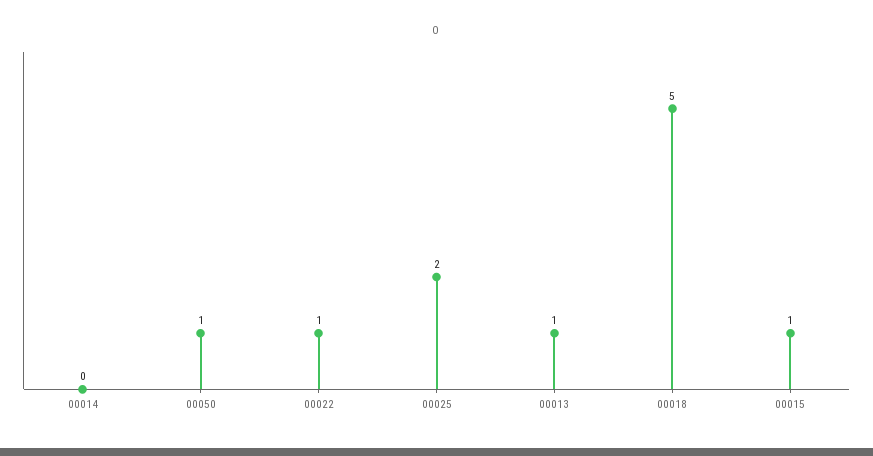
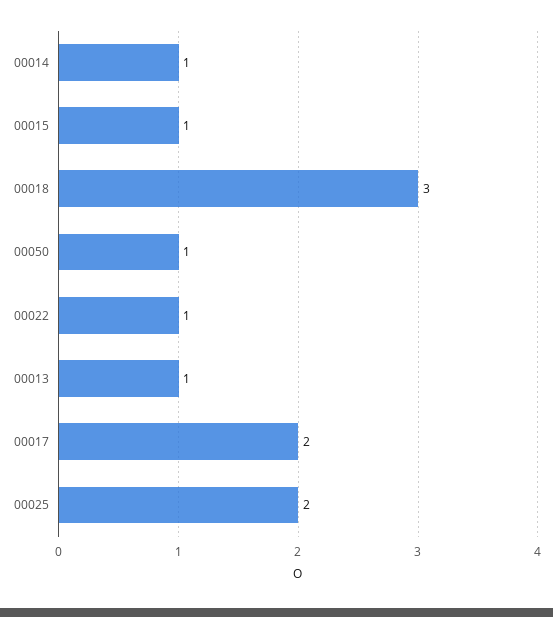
00014: 0 -> 1
00018: 5 -> 3
00017: none -> 2

